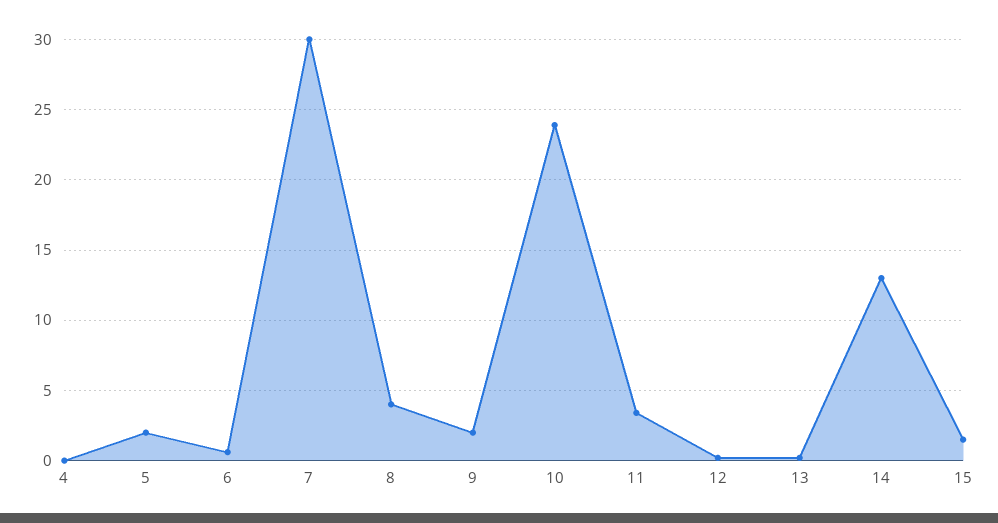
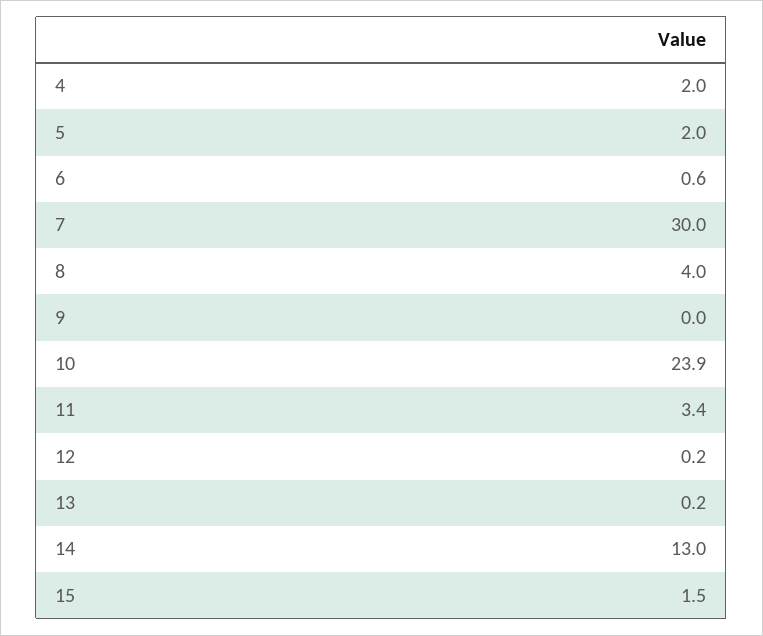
4: 0 -> 2
9: 2 -> 0

